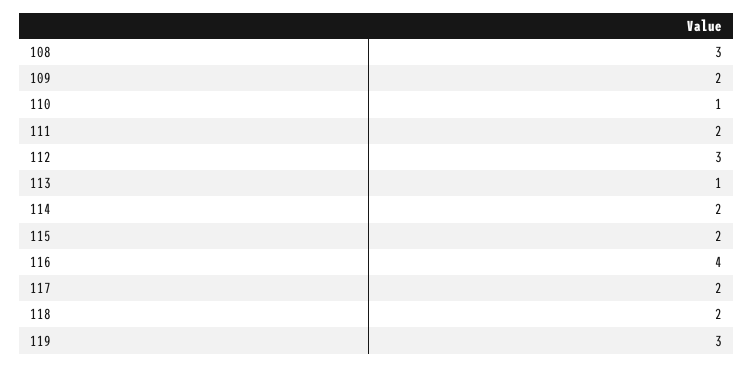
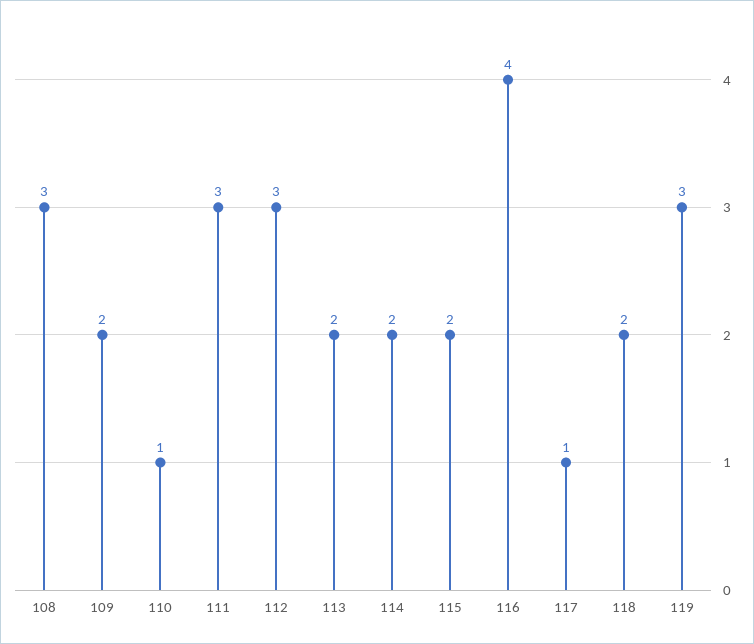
111: 2 -> 3
113: 1 -> 2
117: 2 -> 1

